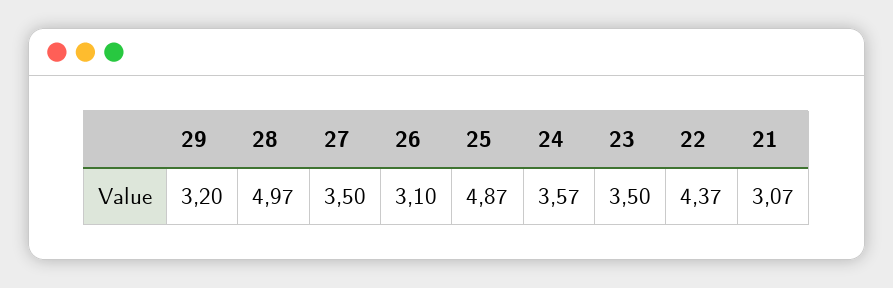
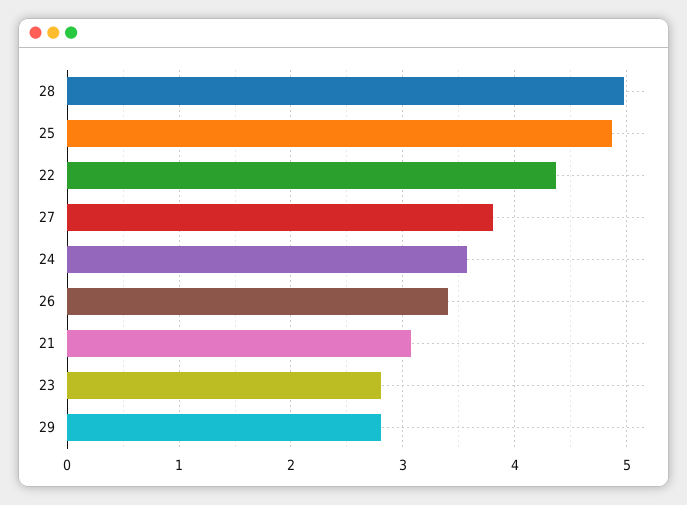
29: 3.2 -> 2.8
27: 3.5 -> 3.8
26: 3.1 -> 3.4
23: 3.5 -> 2.8

